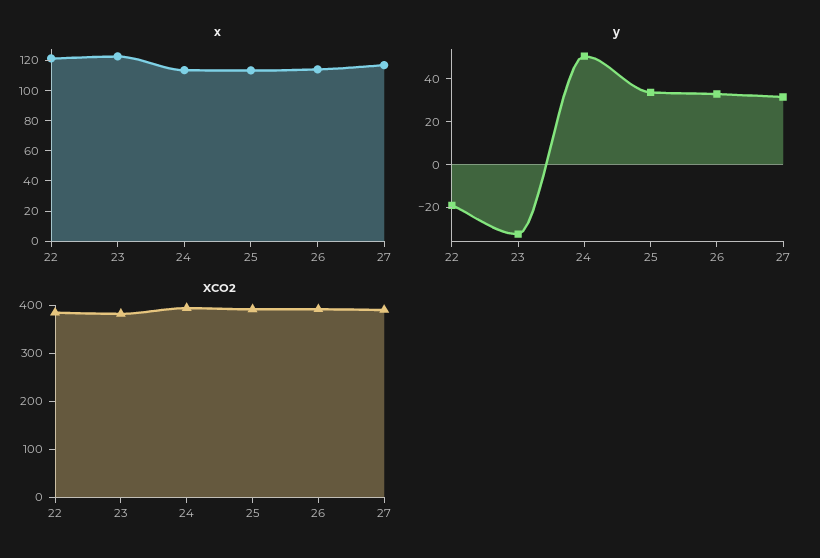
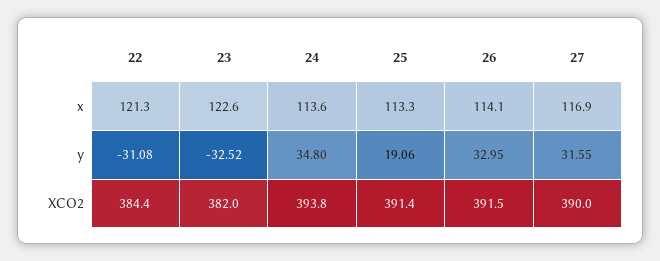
y, 22: -20 -> -31.08
y, 24: 50 -> 34.8
y, 25: 35 -> 19.06

